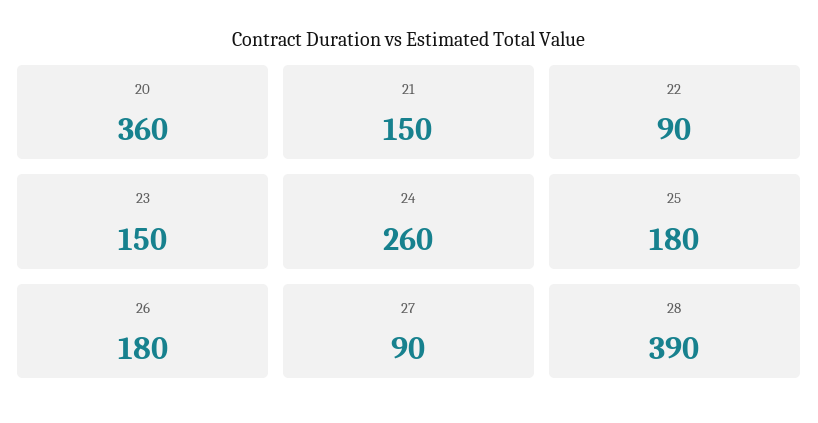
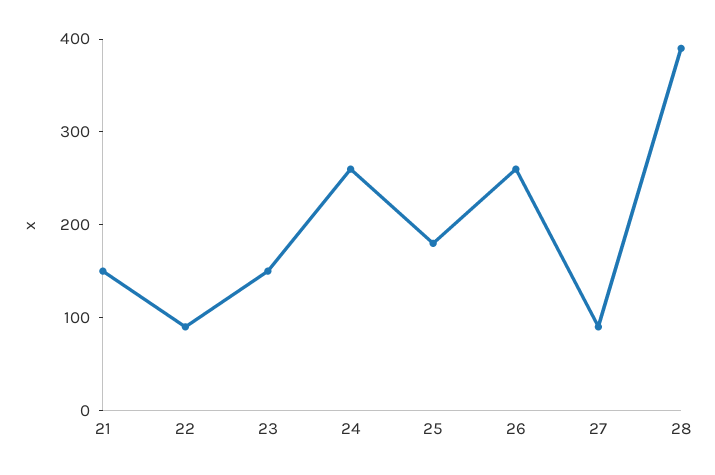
20: 360 -> none
26: 180 -> 260

